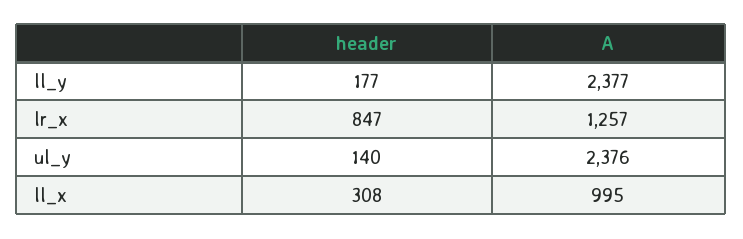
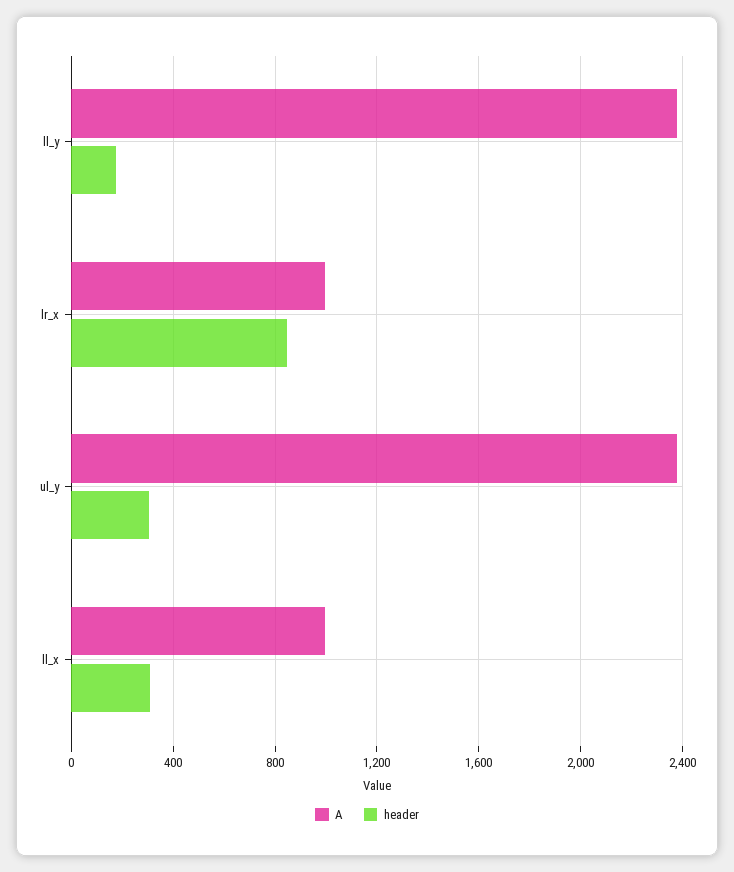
A, lr_x: 1257 -> 1000
header, ul_y: 140 -> 300

